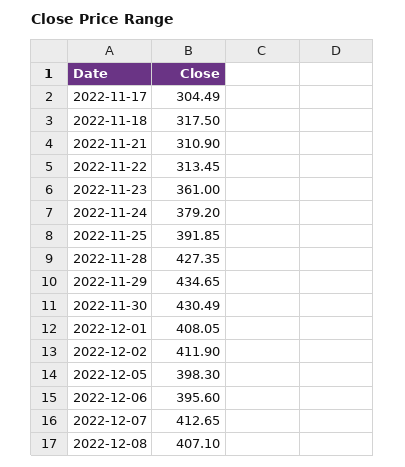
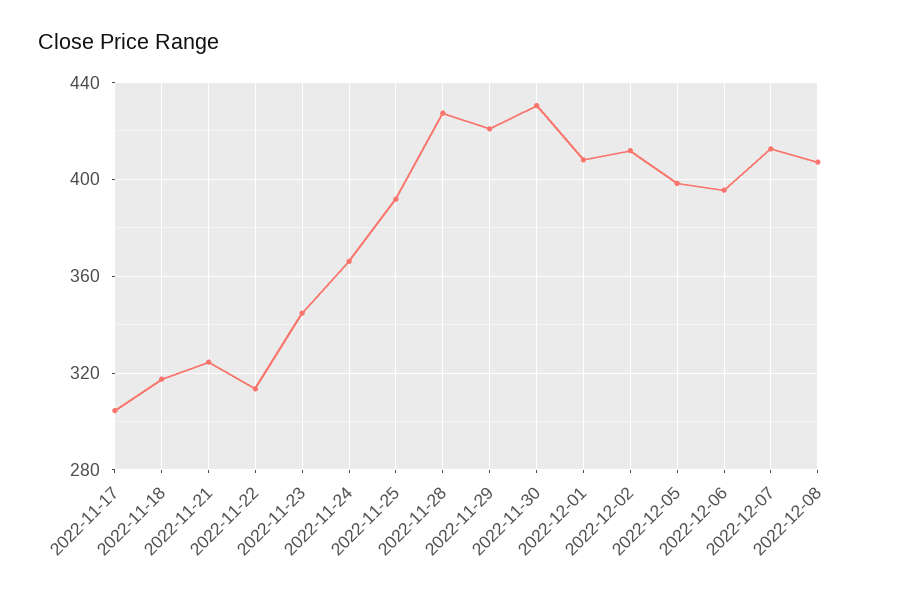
2022-11-21: 310.9 -> 325
2022-11-23: 361 -> 345
2022-11-24: 379.2 -> 365
2022-11-29: 434.65 -> 420

